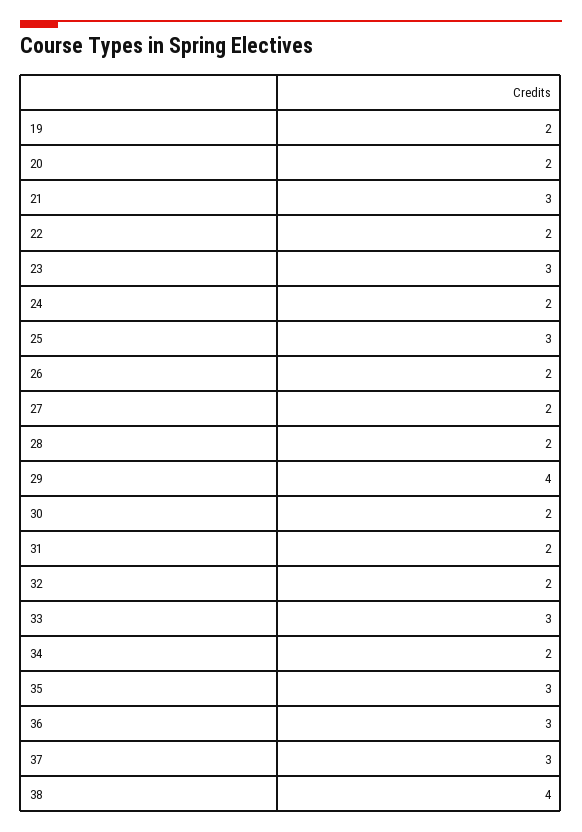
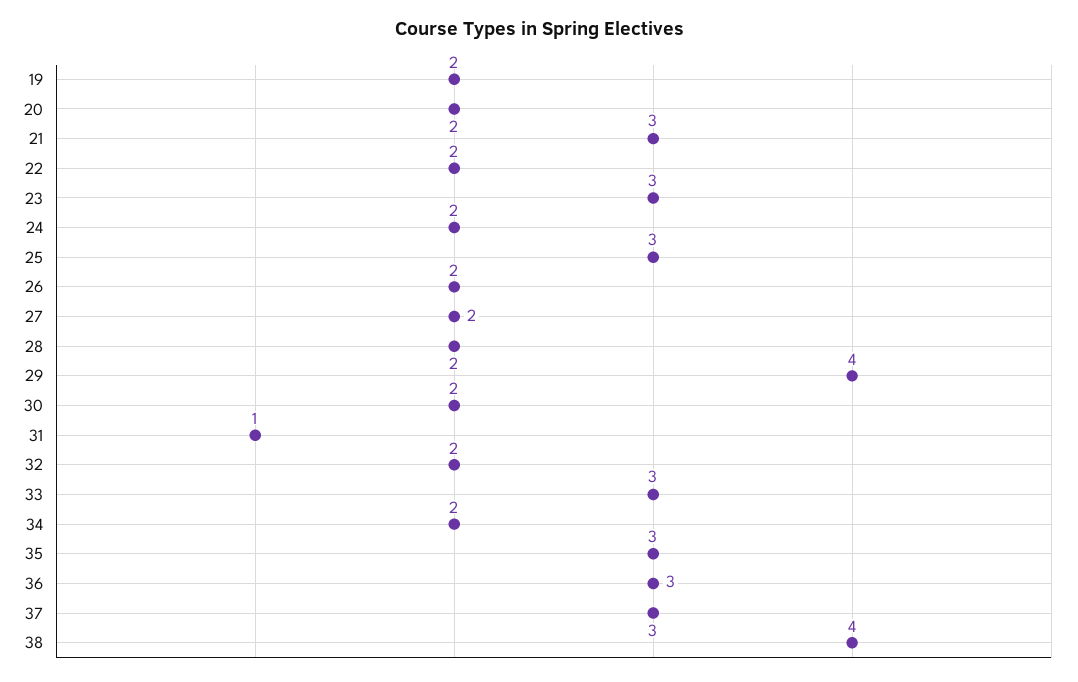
31: 2 -> 1

